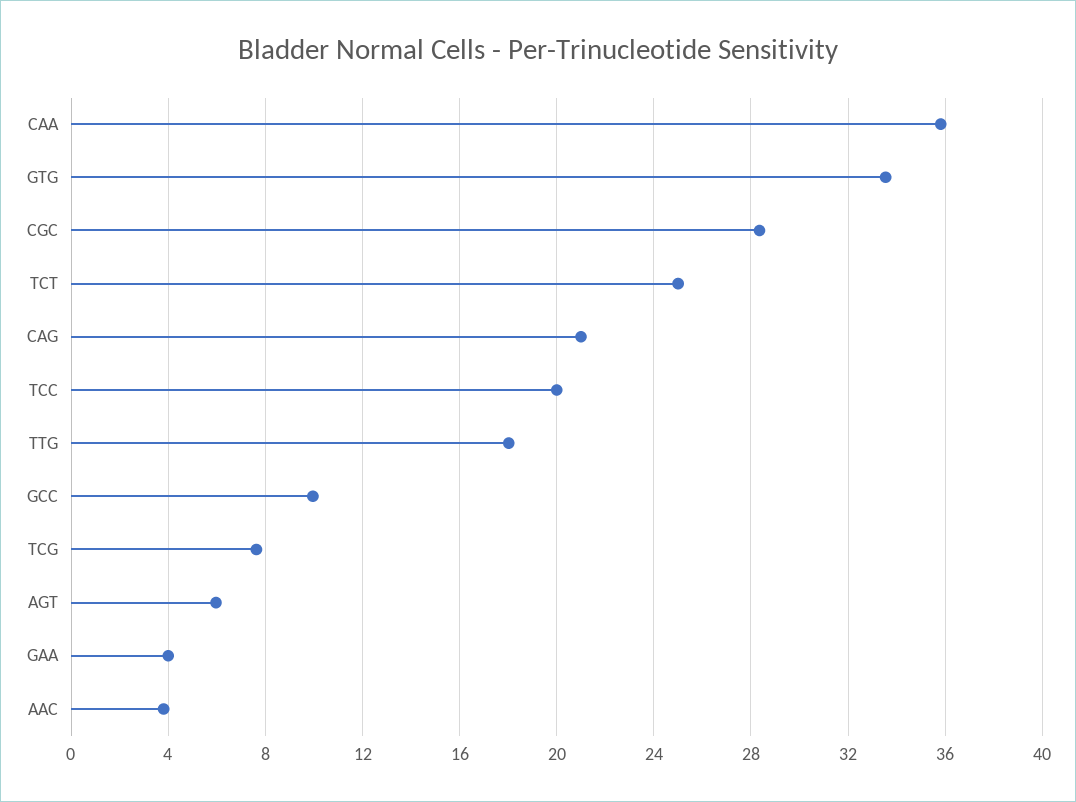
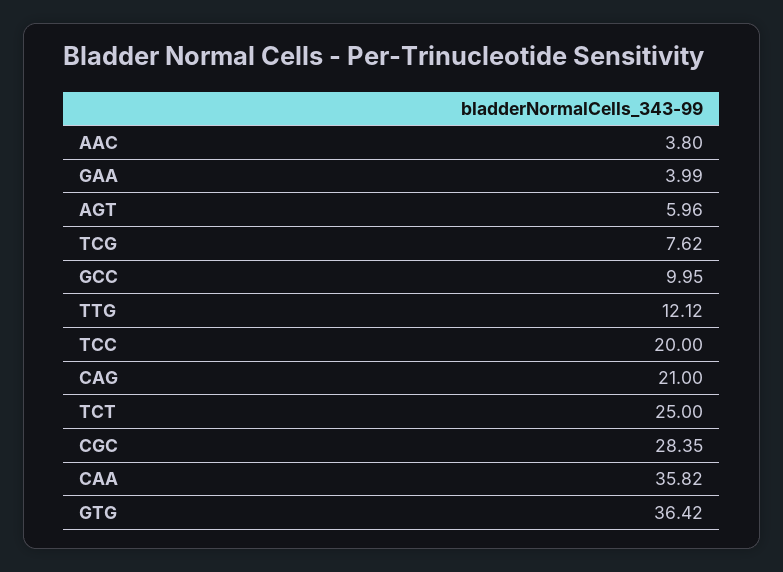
GTG: 33.5 -> 36.42
TTG: 18 -> 12.12

